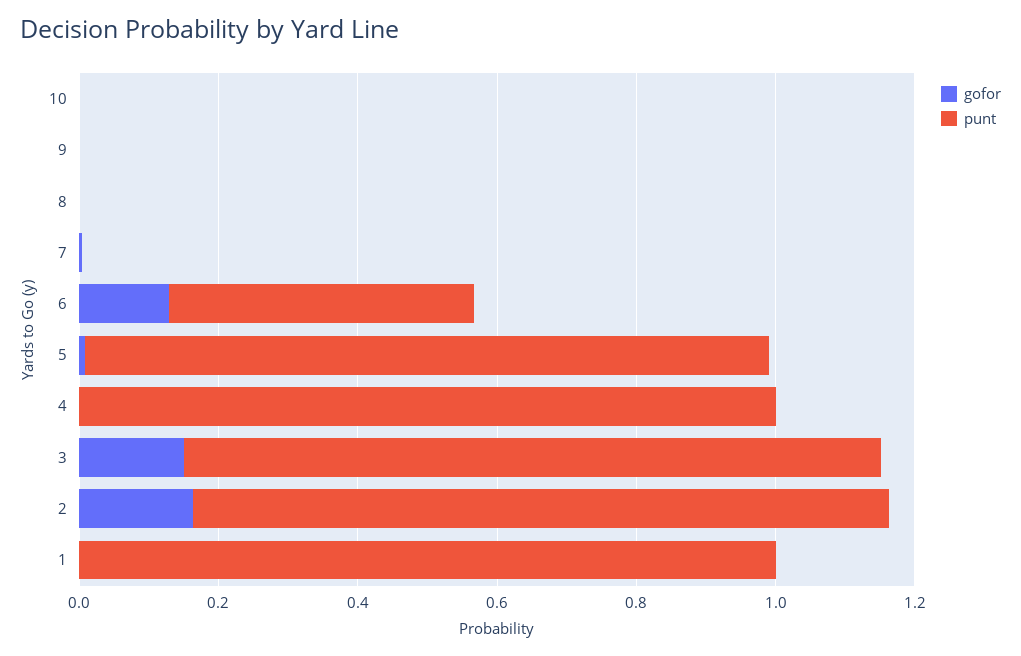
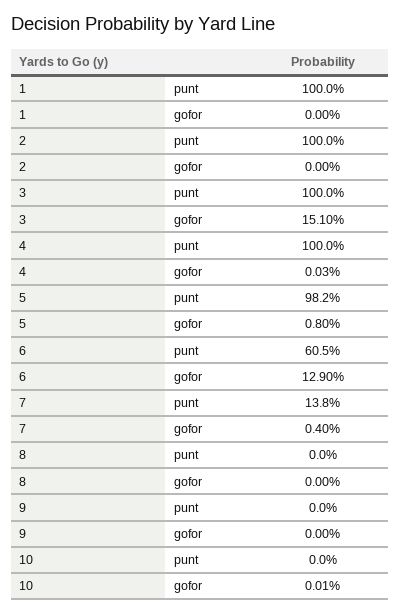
punt, 7: 0 -> 0.138
punt, 6: 0.45 -> 0.605
gofor, 2: 0.15 -> 0

